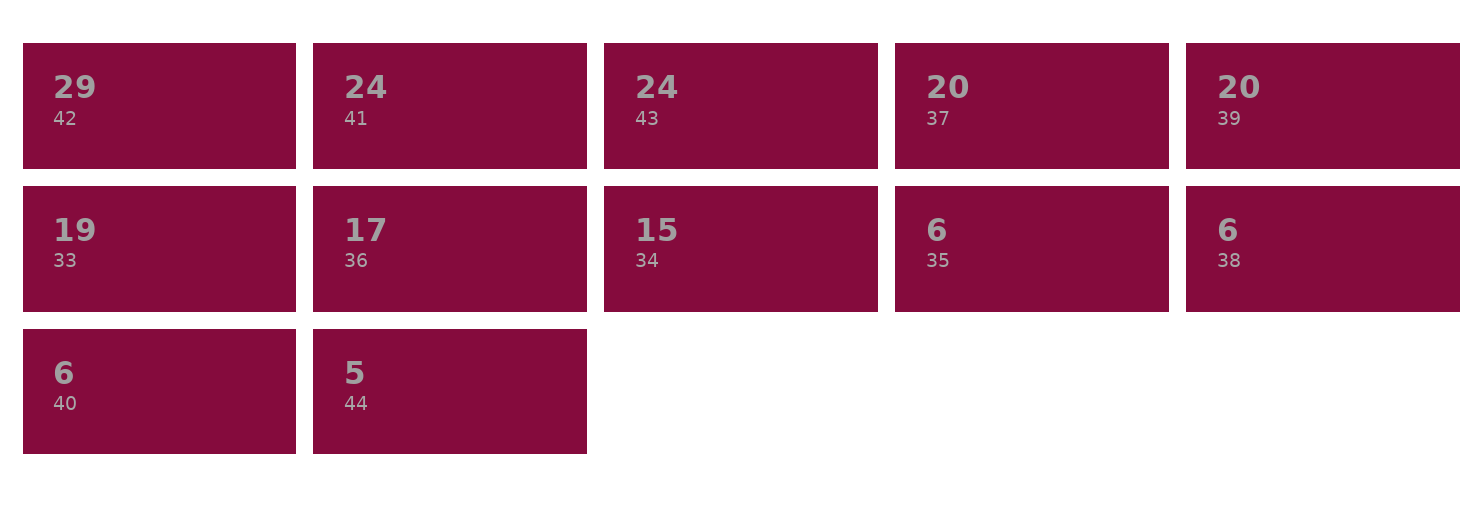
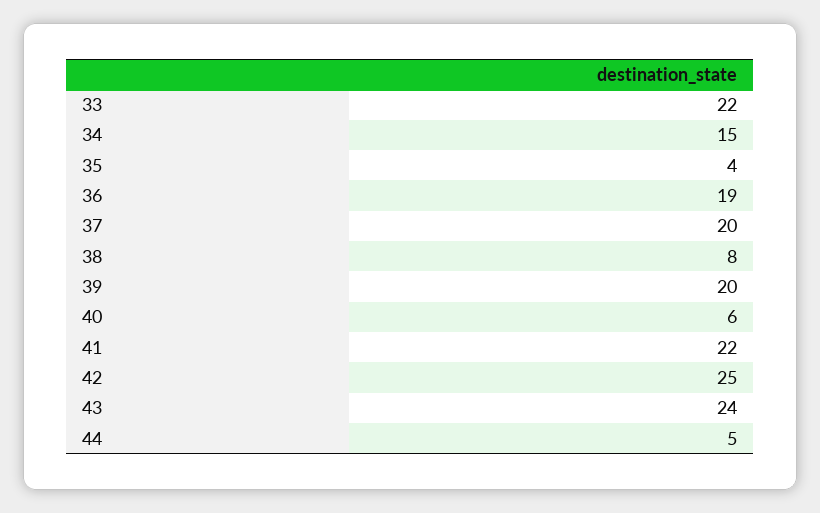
42: 29 -> 25
41: 24 -> 22
33: 19 -> 22
36: 17 -> 19
35: 6 -> 4
38: 6 -> 8

